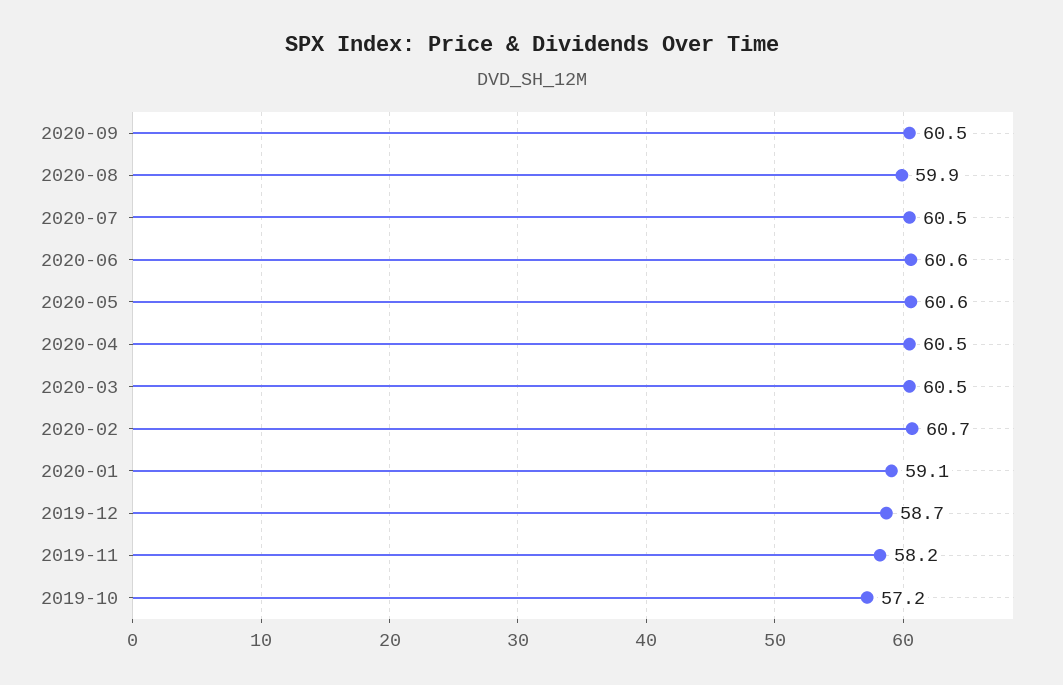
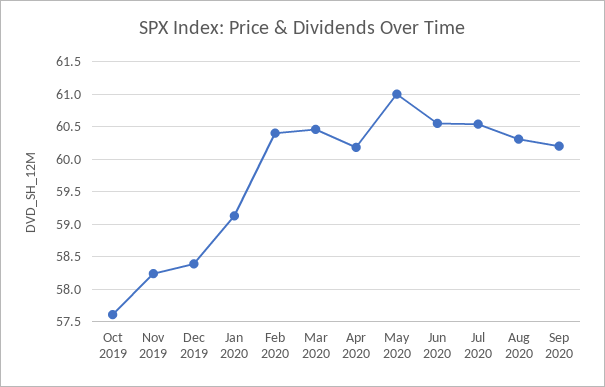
2020-09: 60.5 -> 60.2
2020-08: 59.9 -> 60.3
2020-05: 60.6 -> 61
2020-04: 60.5 -> 60.2
2020-02: 60.7 -> 60.4
2019-12: 58.7 -> 58.4
2019-10: 57.2 -> 57.6

